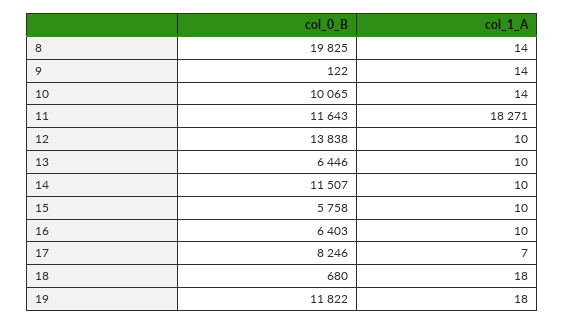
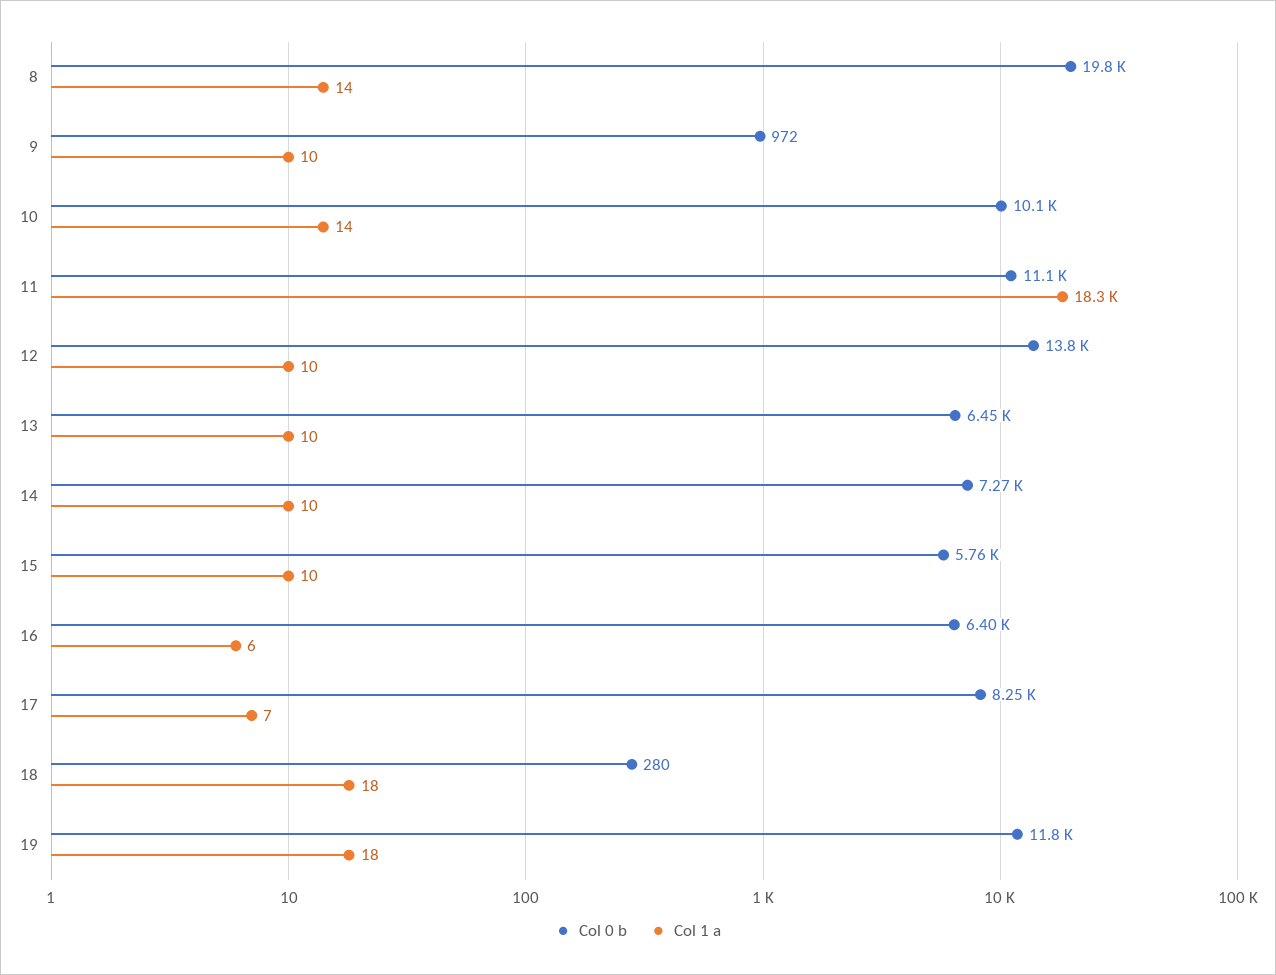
col_0_B, 9: 122 -> 972
col_1_A, 9: 14 -> 10
col_0_B, 11: 11643 -> 11100
col_0_B, 14: 11507 -> 7270
col_1_A, 16: 10 -> 6
col_0_B, 18: 680 -> 280

